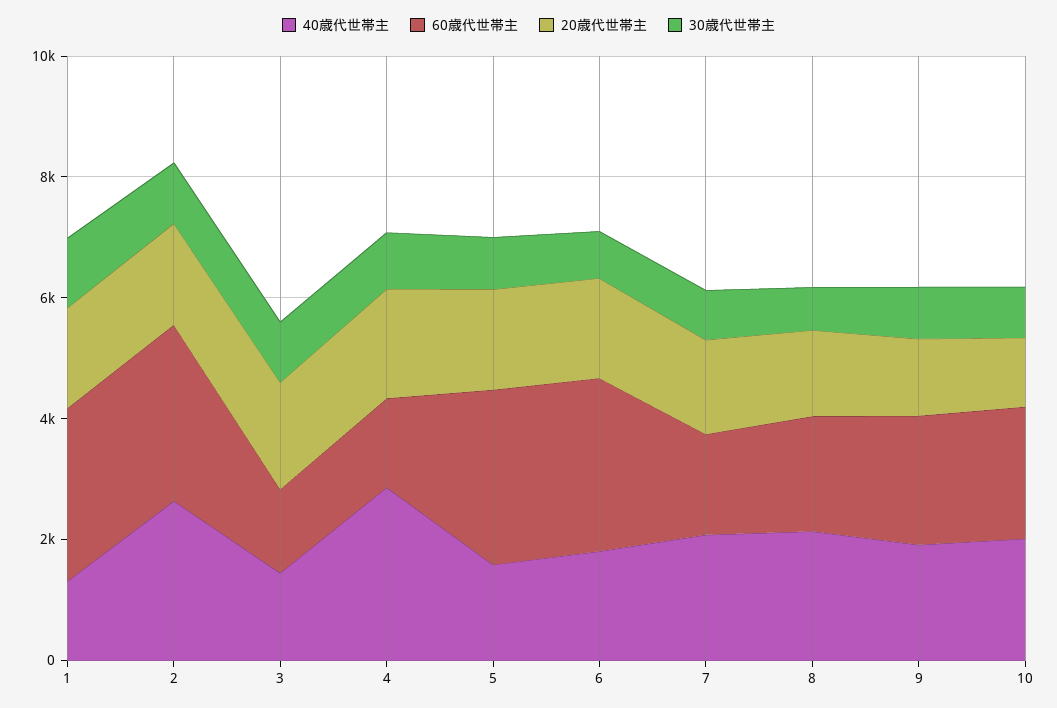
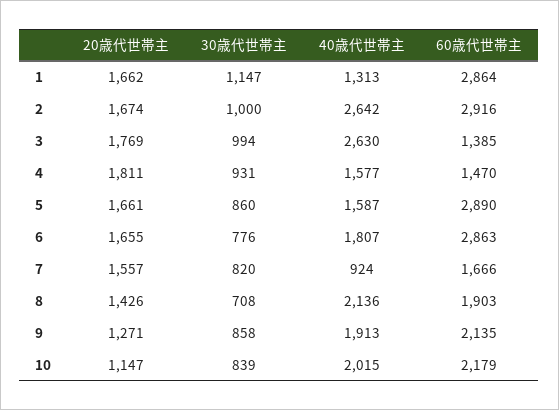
40歳代世帯主, 3: 1500 -> 2630
40歳代世帯主, 4: 3000 -> 1577
40歳代世帯主, 7: 2000 -> 924

